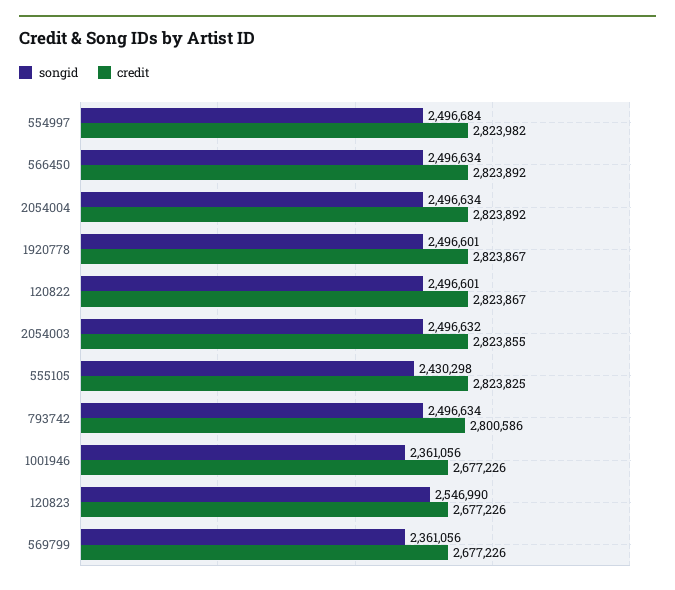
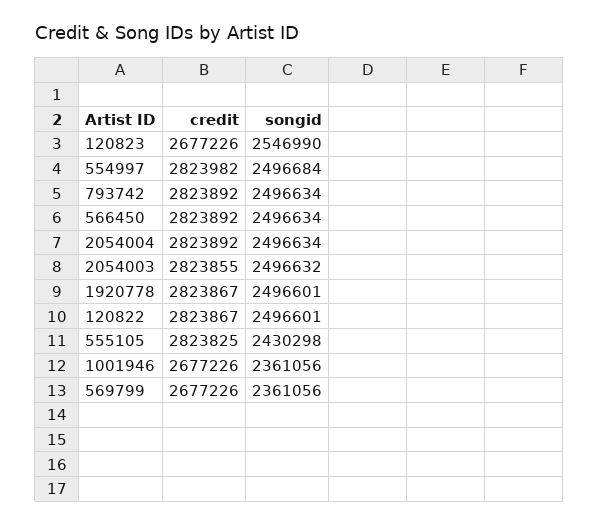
credit, 793742: 2800586 -> 2823892

